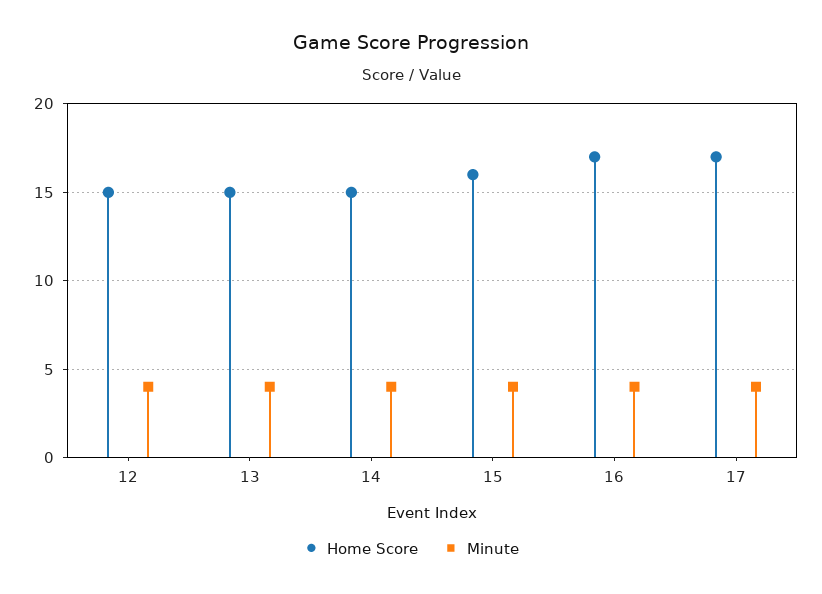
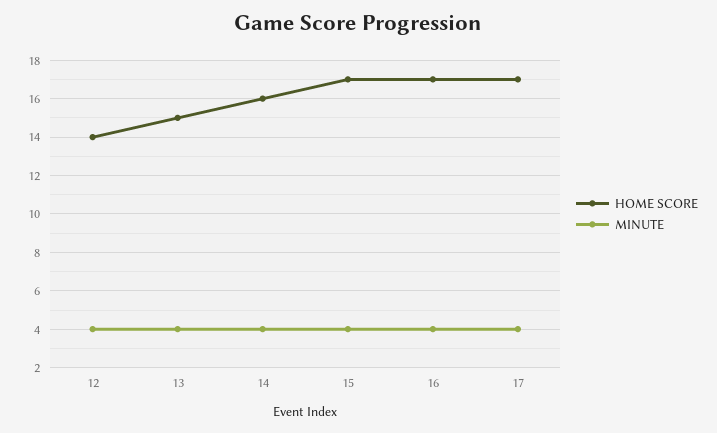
Home Score, 12: 15 -> 14
Home Score, 14: 15 -> 16
Home Score, 15: 16 -> 17

